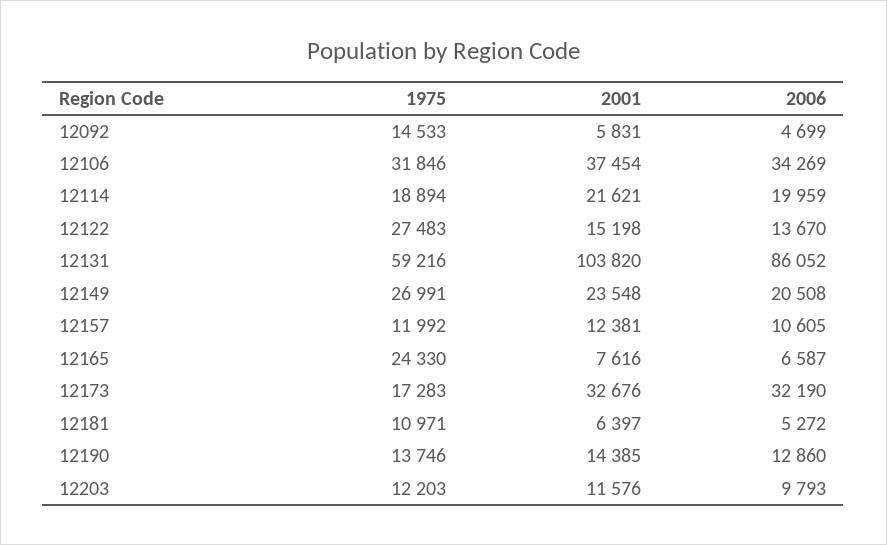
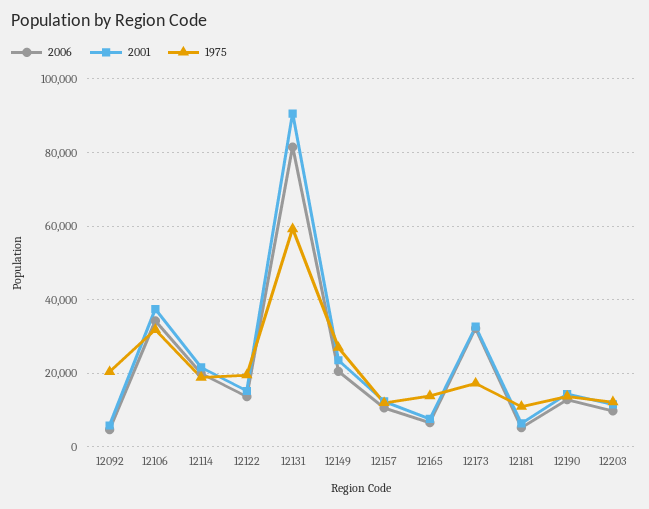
1975, 12092: 14533 -> 20000
1975, 12122: 27483 -> 20000
2001, 12131: 103820 -> 90000
2006, 12131: 86052 -> 82000
1975, 12165: 24330 -> 14000

